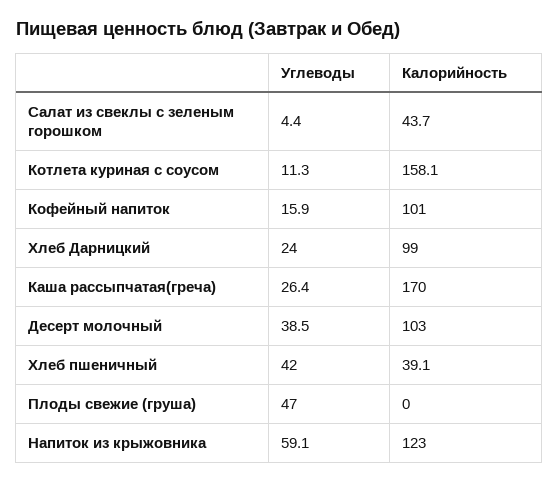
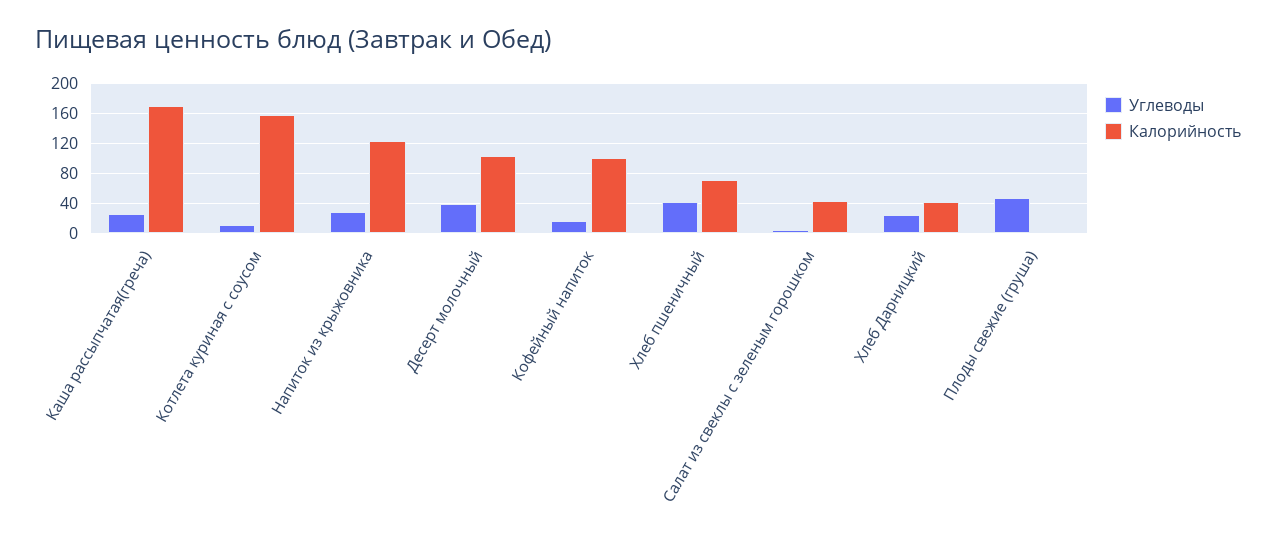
Калорийность, Хлеб Дарницкий: 99 -> 40
Калорийность, Хлеб пшеничный: 39.1 -> 70
Углеводы, Напиток из крыжовника: 59.1 -> 30

